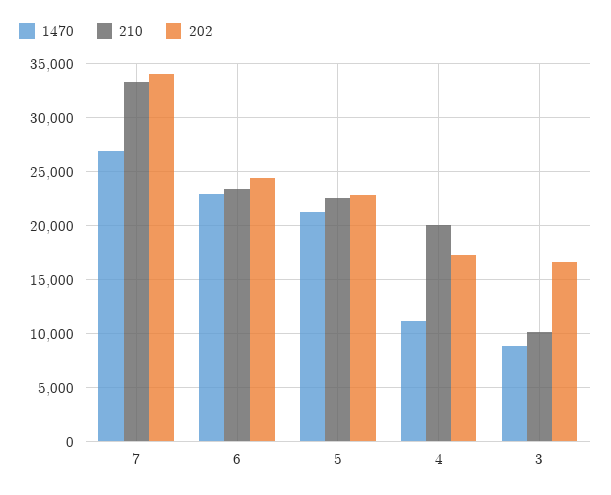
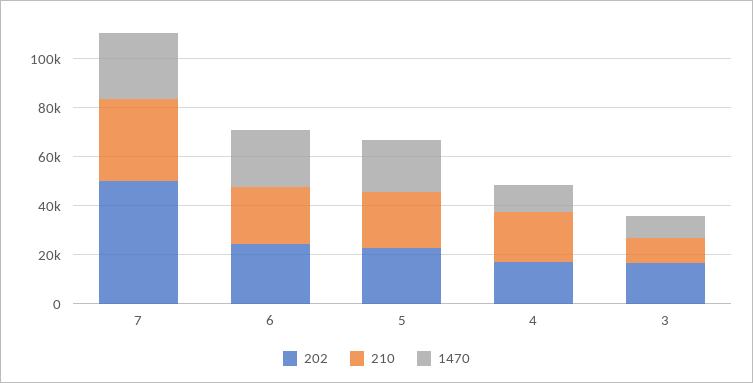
202, 7: 34000 -> 50000

